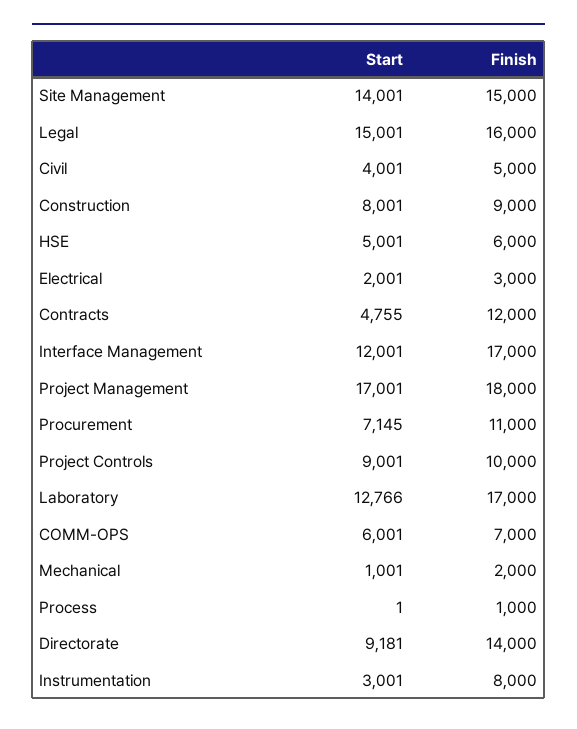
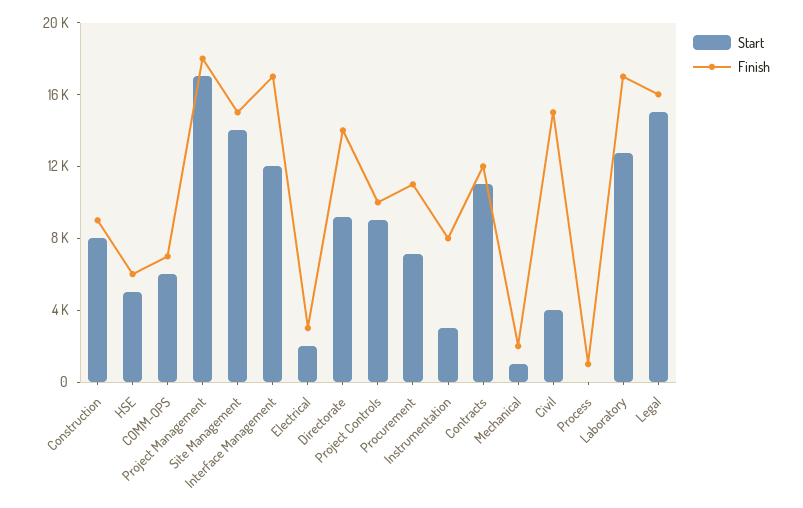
Finish, Civil: 5000 -> 15000
Start, Contracts: 4755 -> 11000

